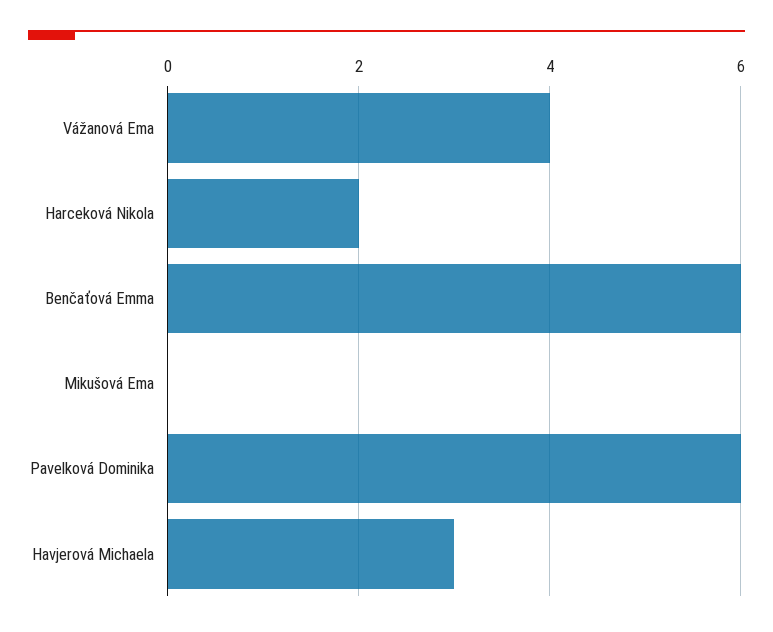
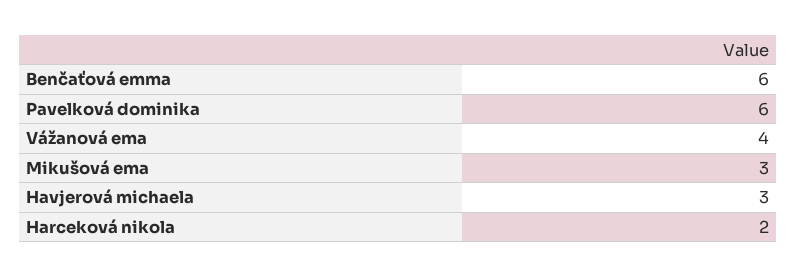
Mikušová Ema: 0 -> 3

